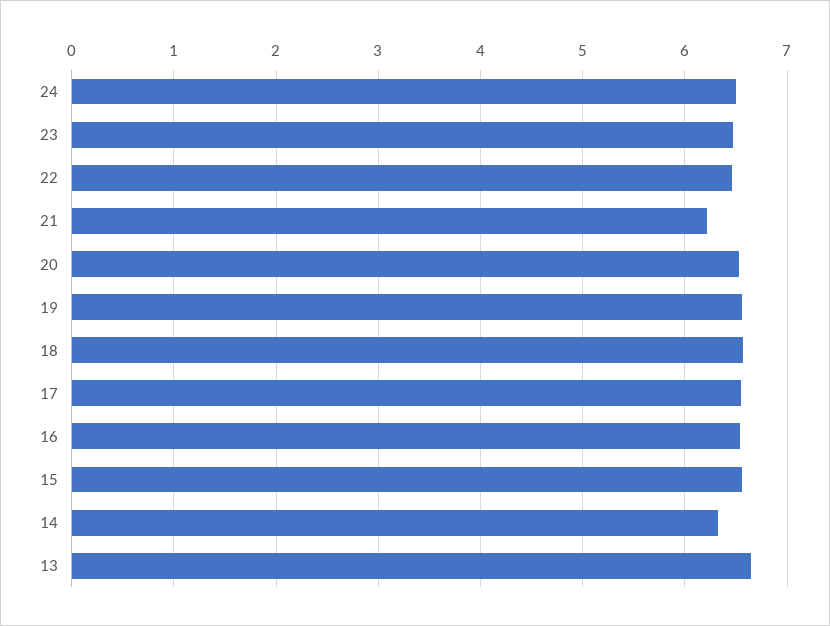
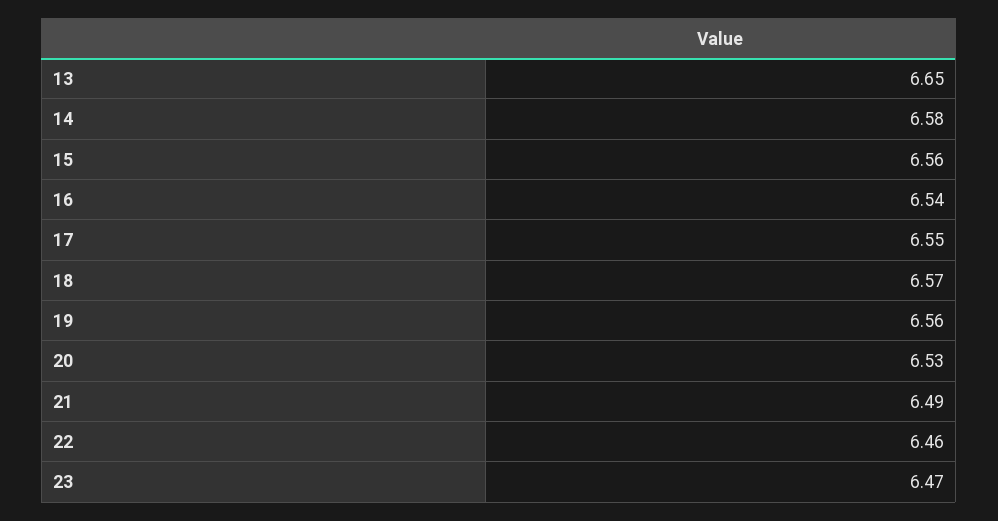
24: 6.5 -> none
21: 6.2 -> 6.49
14: 6.3 -> 6.58

